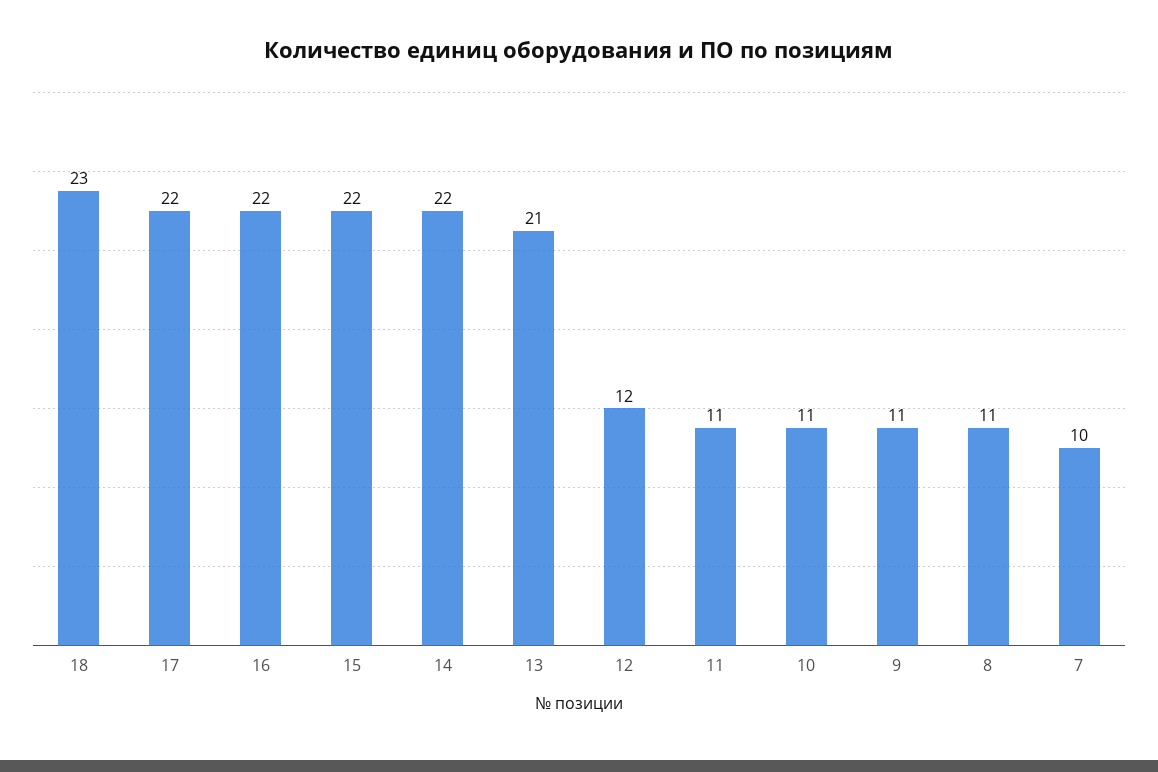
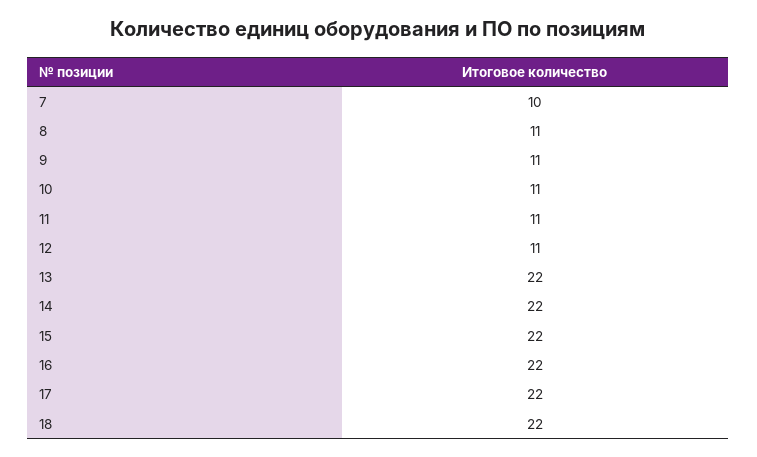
18: 23 -> 22
13: 21 -> 22
12: 12 -> 11

